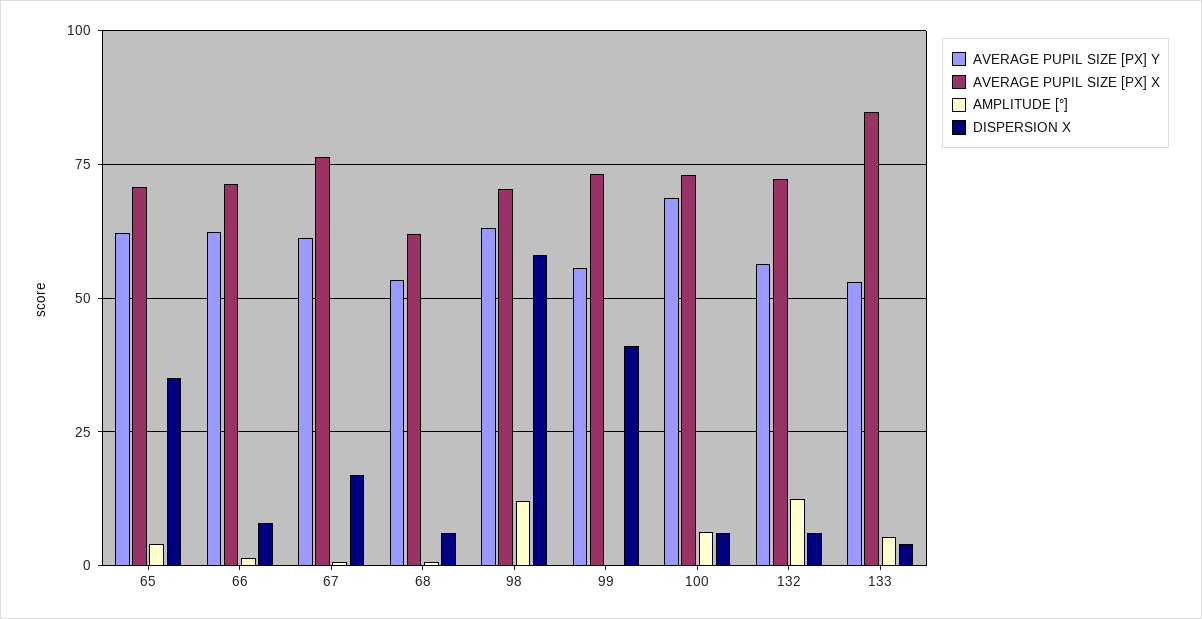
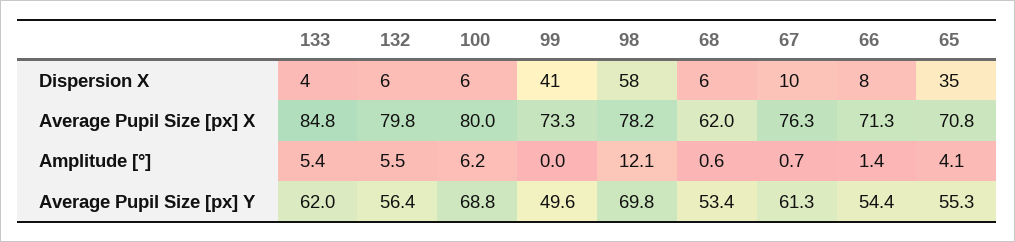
AVERAGE PUPIL SIZE [PX] Y, 65: 62.5 -> 55.3
AVERAGE PUPIL SIZE [PX] Y, 66: 62.5 -> 54.4
DISPERSION X, 67: 17.5 -> 10
AVERAGE PUPIL SIZE [PX] Y, 98: 62.5 -> 69.8
AVERAGE PUPIL SIZE [PX] X, 98: 70 -> 78.2
AVERAGE PUPIL SIZE [PX] Y, 99: 55 -> 49.6
AVERAGE PUPIL SIZE [PX] X, 100: 72.5 -> 80
AVERAGE PUPIL SIZE [PX] X, 132: 72.5 -> 79.8
AMPLITUDE [°], 132: 12.5 -> 5.5
AVERAGE PUPIL SIZE [PX] Y, 133: 52.5 -> 62

